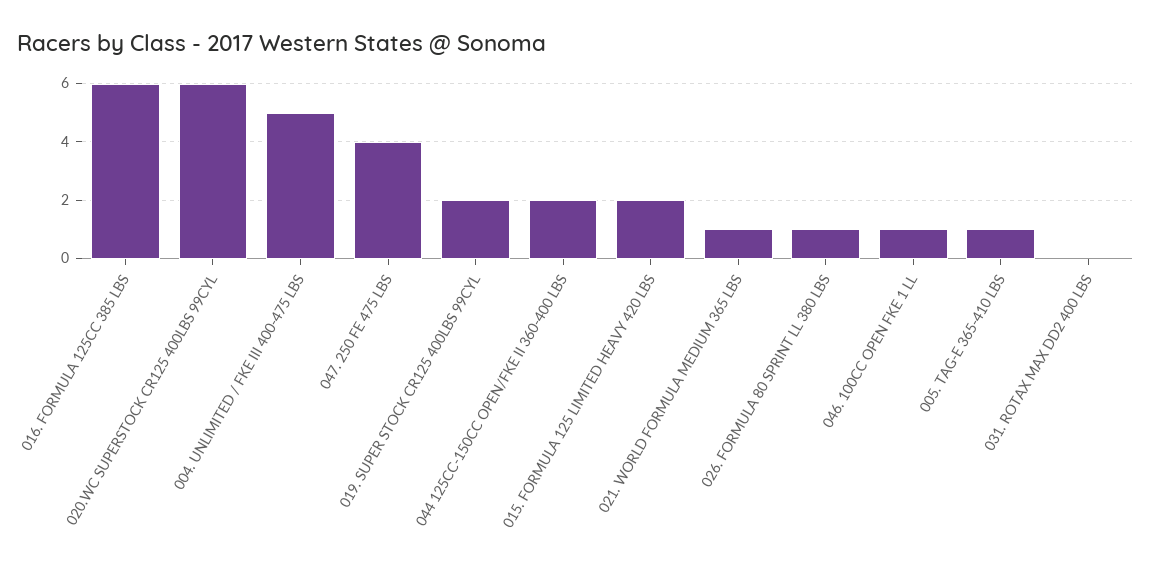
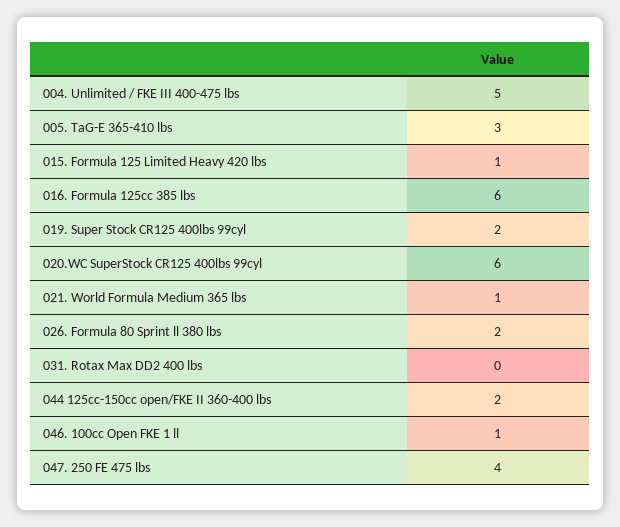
015. FORMULA 125 LIMITED HEAVY 420 LBS: 2 -> 1
026. FORMULA 80 SPRINT LL 380 LBS: 1 -> 2
005. TAG-E 365-410 LBS: 1 -> 3

